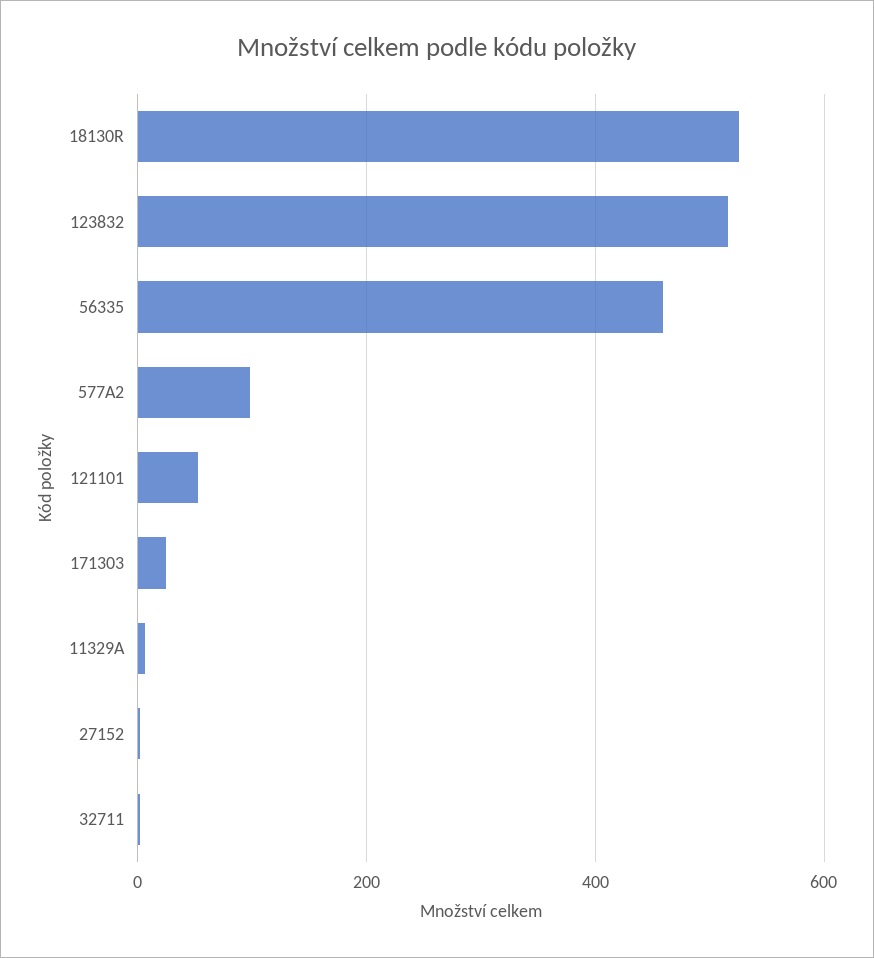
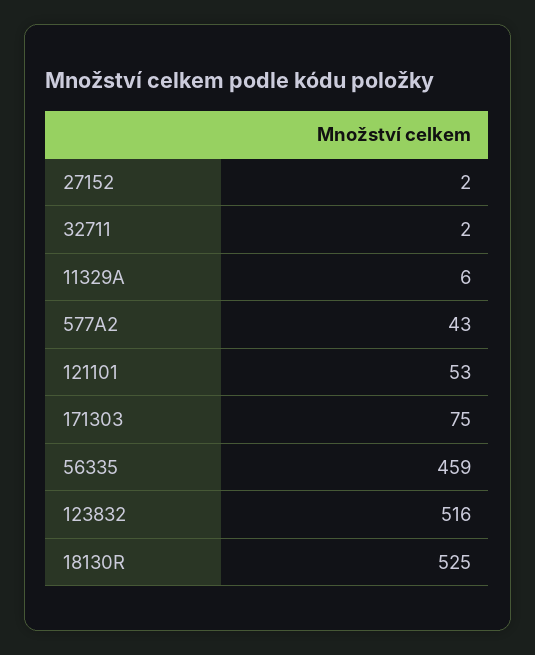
577A2: 100 -> 43
171303: 20 -> 75

